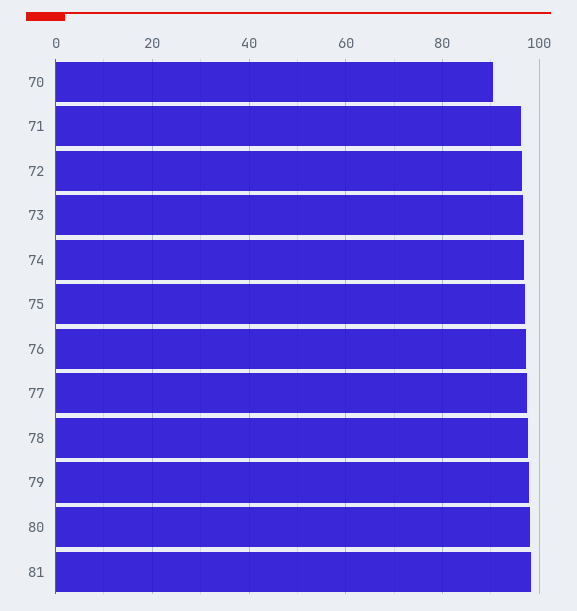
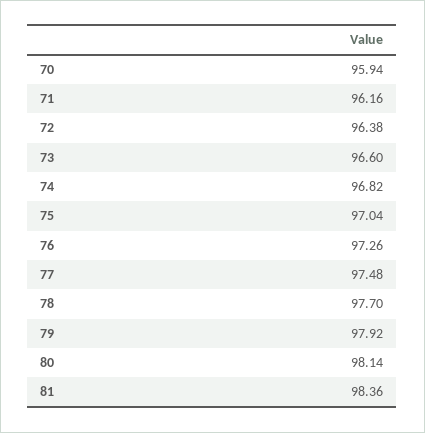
70: 90 -> 95.94

